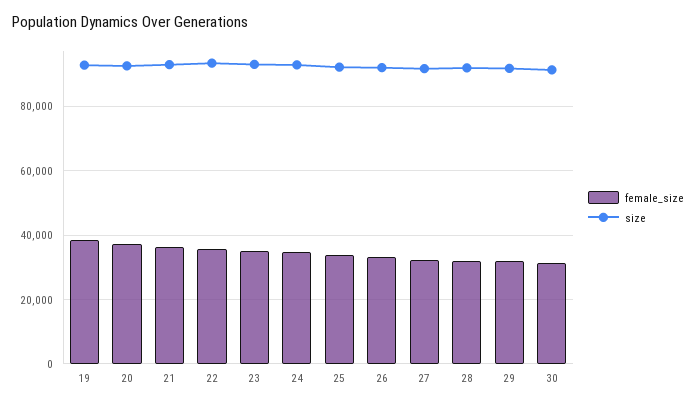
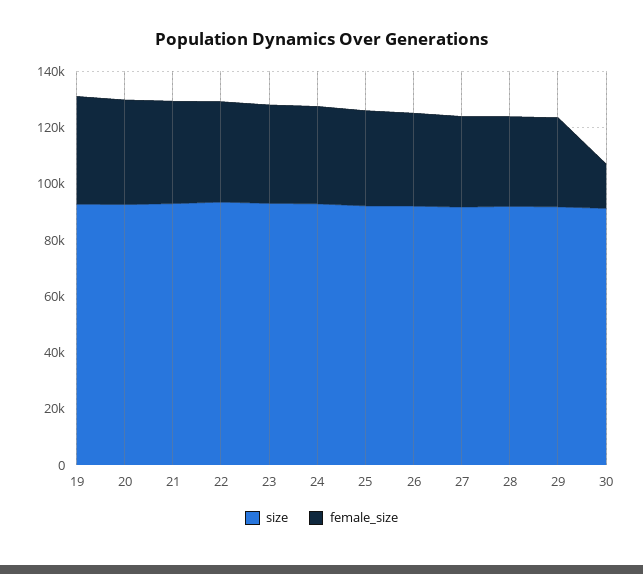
female_size, 30: 32000 -> 15000

